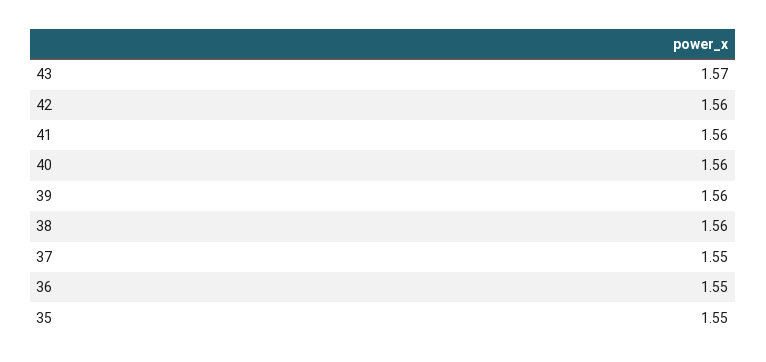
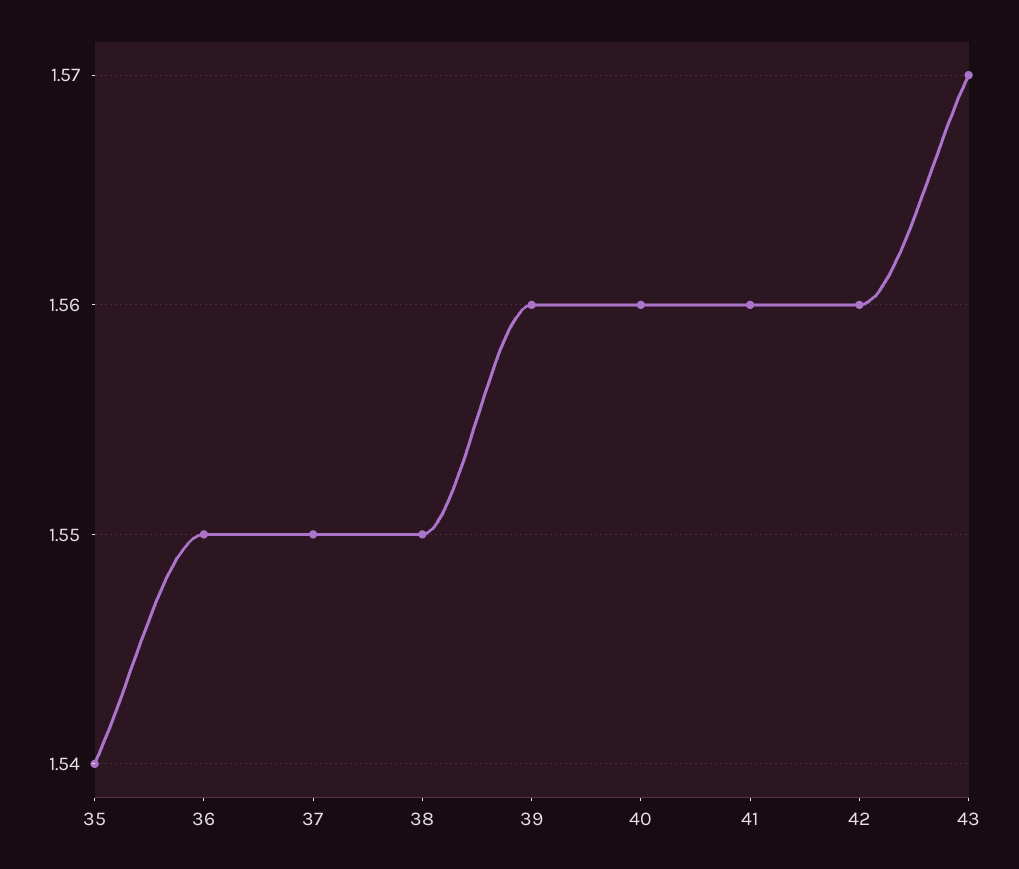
38: 1.56 -> 1.55
35: 1.55 -> 1.54

